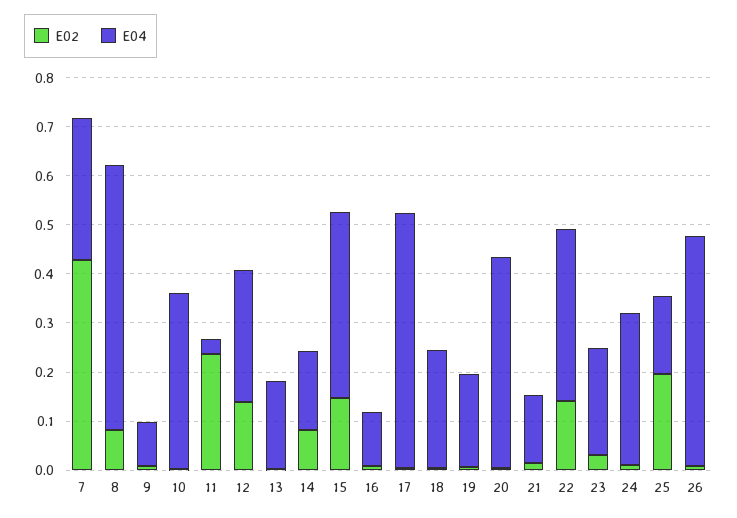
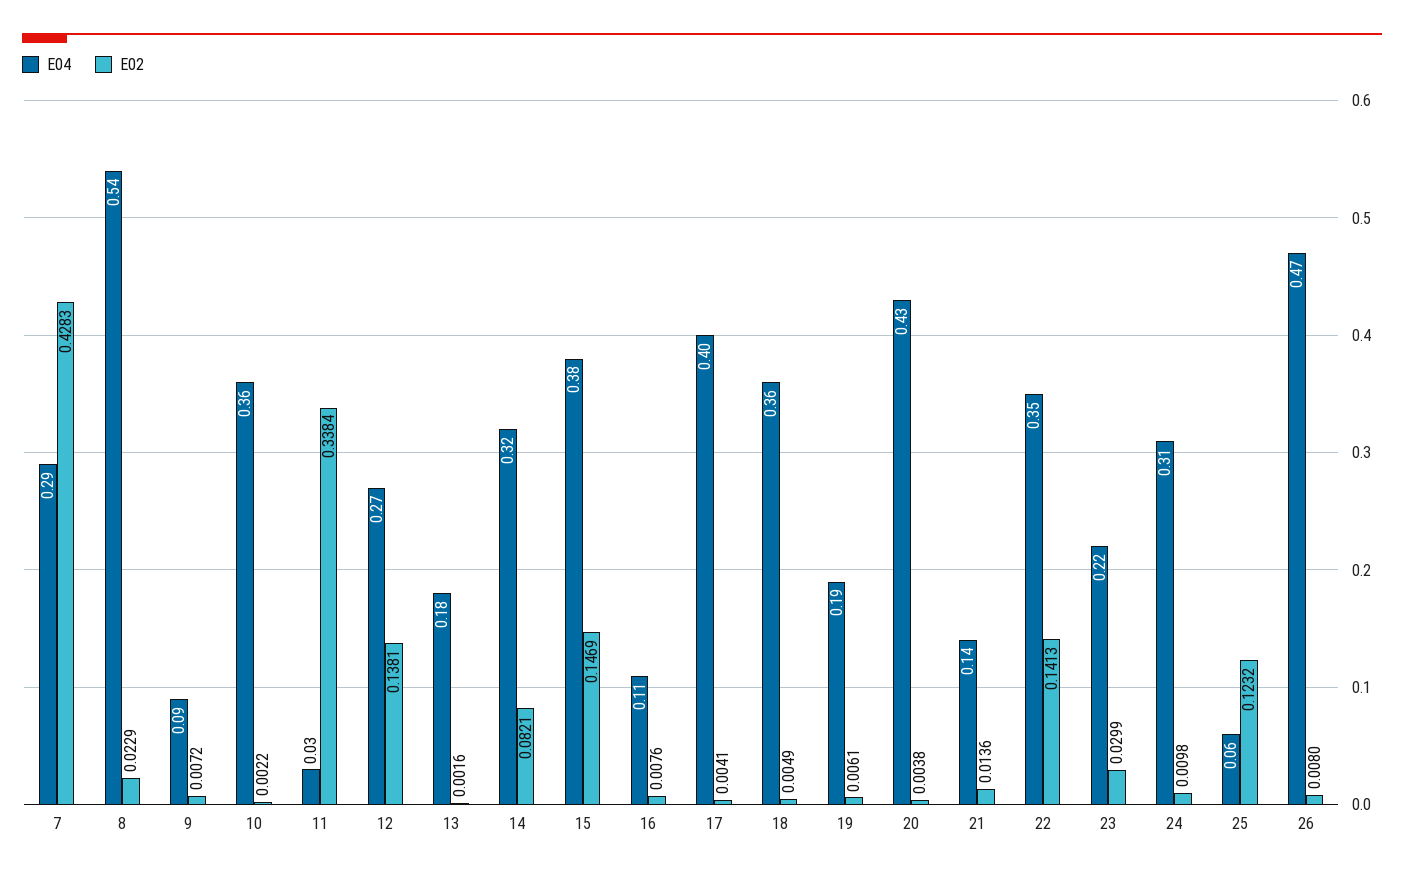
E02, 8: 0.08 -> 0.0229
E02, 11: 0.24 -> 0.3384
E04, 14: 0.16 -> 0.32
E04, 17: 0.52 -> 0.4
E04, 18: 0.24 -> 0.36
E02, 25: 0.2 -> 0.1232
E04, 25: 0.16 -> 0.06

